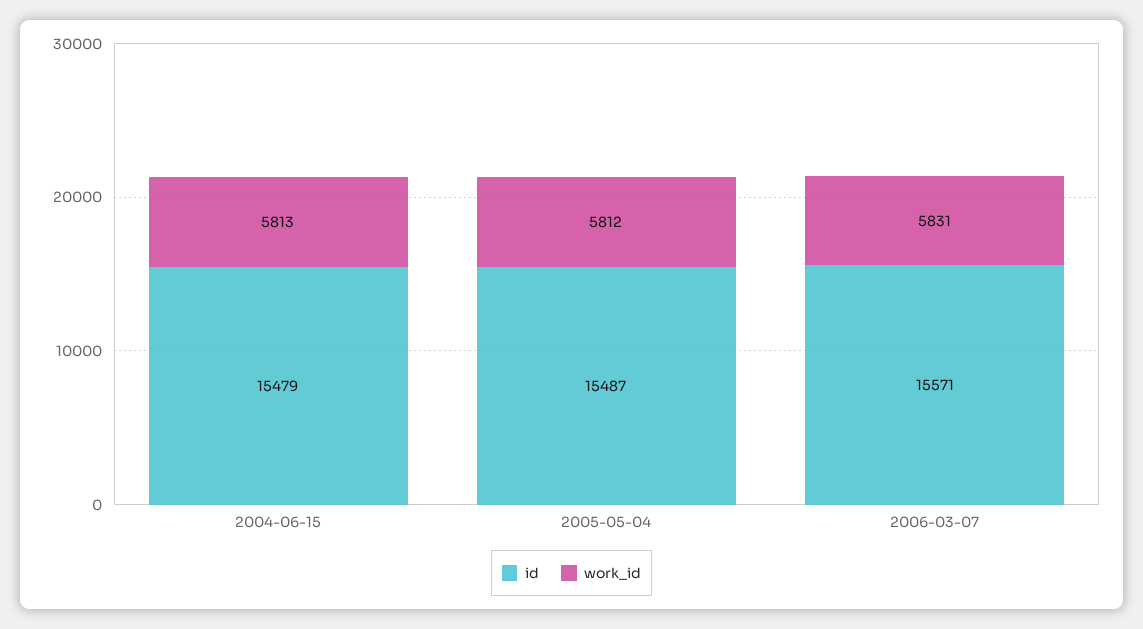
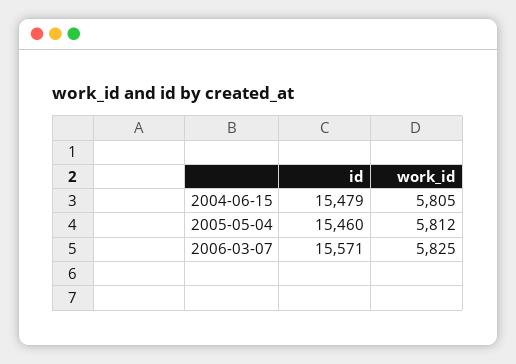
work_id, 2004-06-15: 5813 -> 5805
id, 2005-05-04: 15487 -> 15460
work_id, 2006-03-07: 5831 -> 5825

